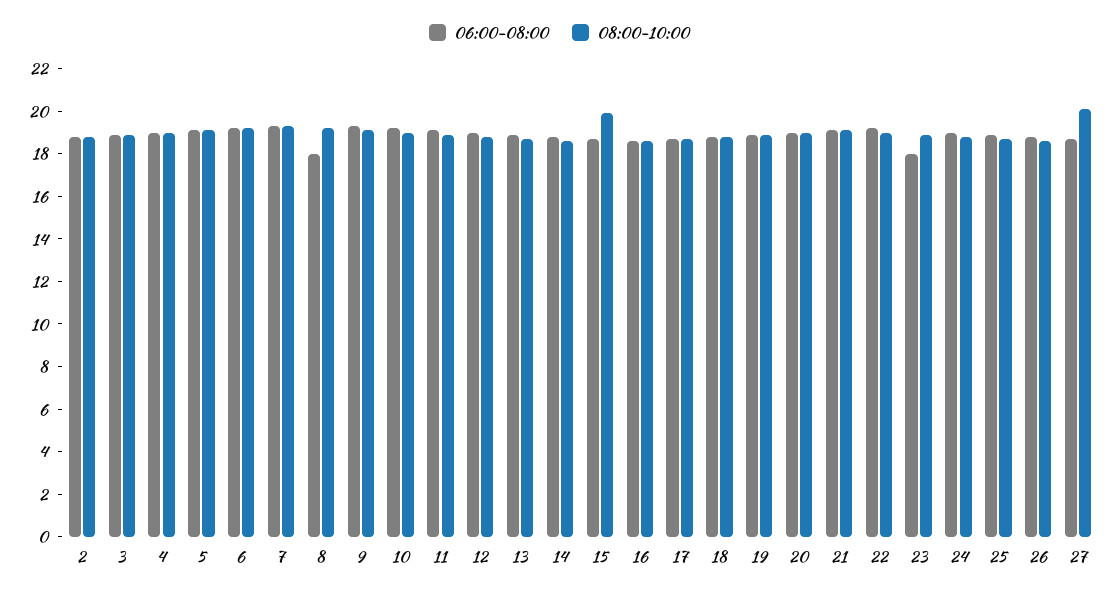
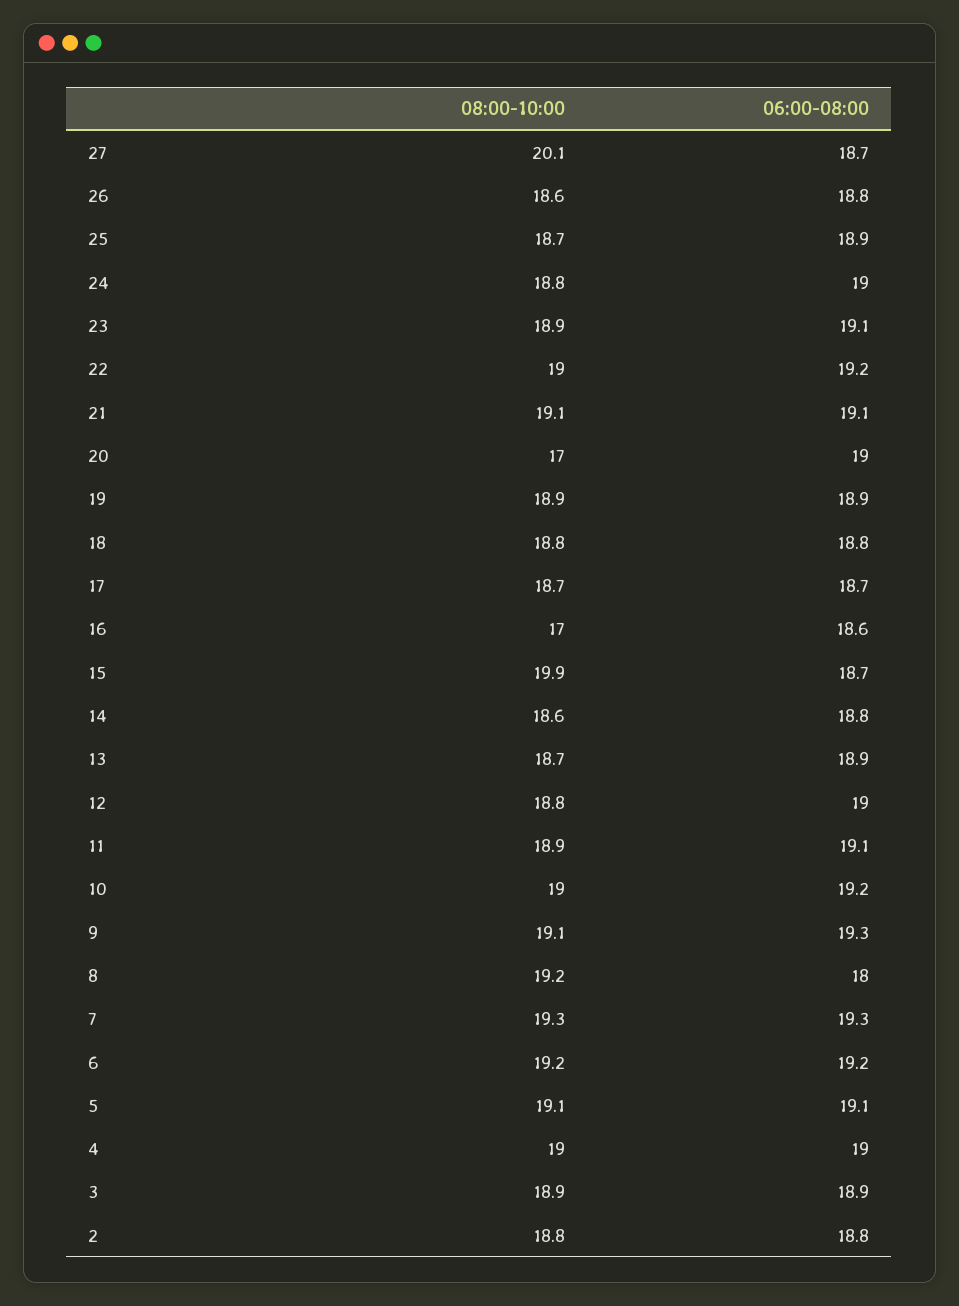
08:00-10:00, 16: 18.5 -> 17
08:00-10:00, 20: 19 -> 17
06:00-08:00, 23: 18 -> 19.1

